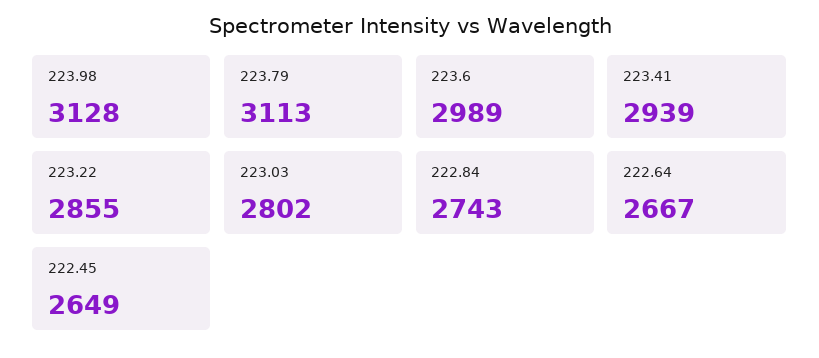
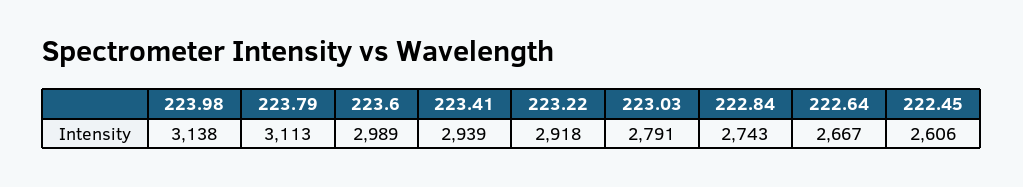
223.98: 3128 -> 3138
223.22: 2855 -> 2918
223.03: 2802 -> 2791
222.45: 2649 -> 2606

